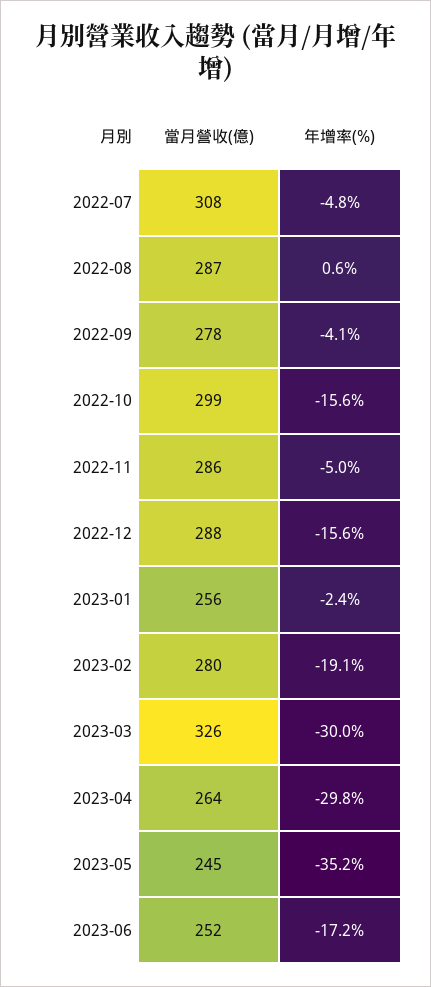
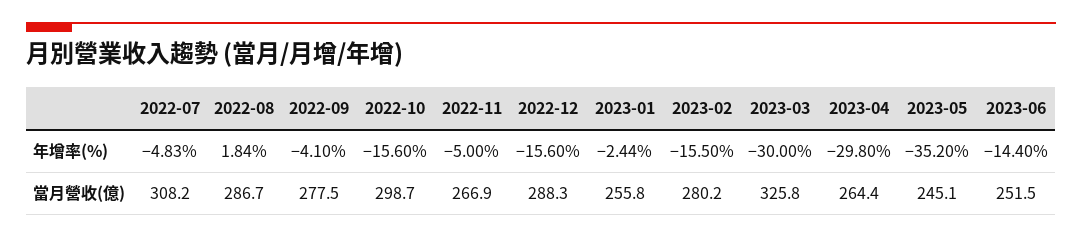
年增率(%), 2022-08: 0.6 -> 1.84
當月營收(億), 2022-11: 286 -> 266.9
年增率(%), 2023-02: -19.1 -> -15.5
年增率(%), 2023-06: -17.2 -> -14.4

